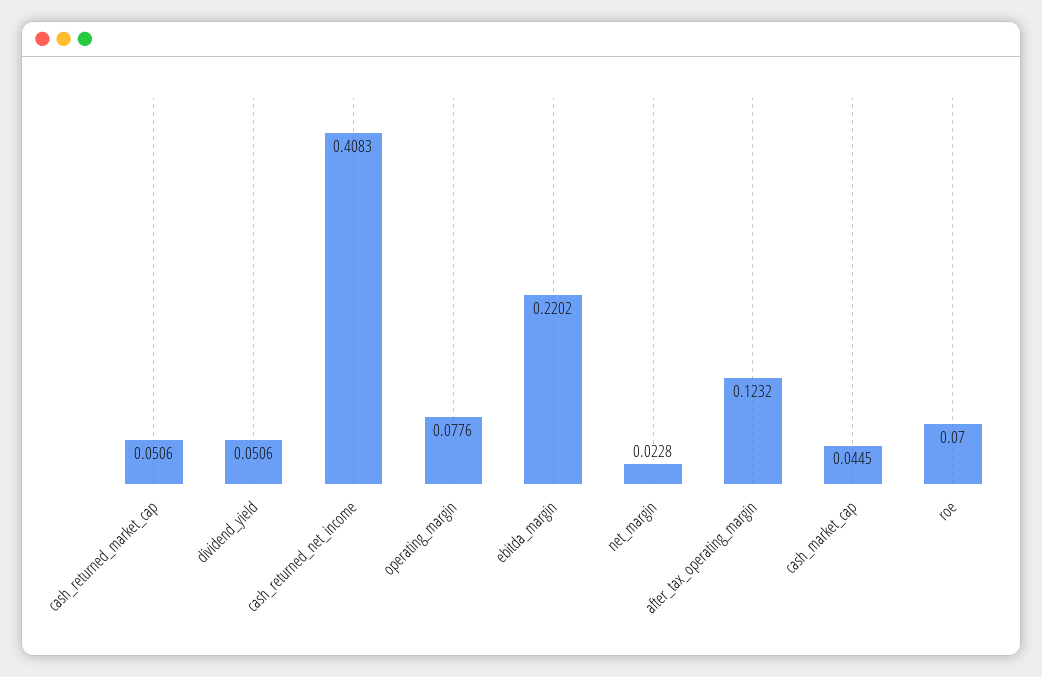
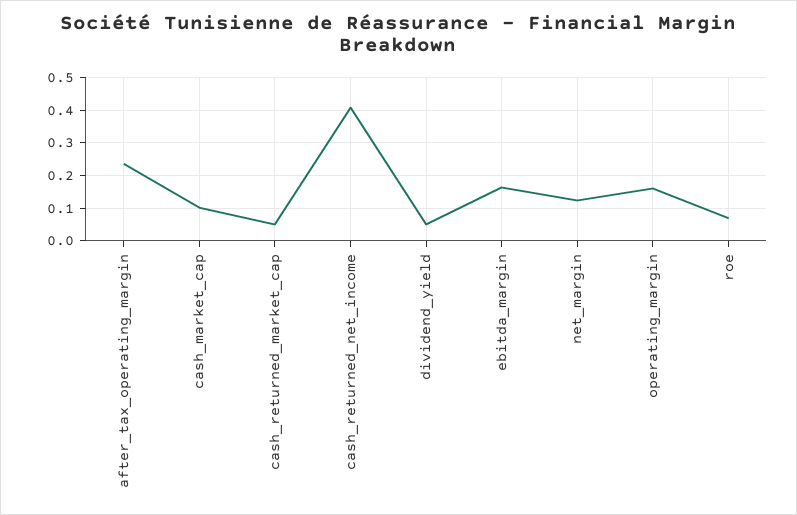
operating_margin: 0.0776 -> 0.16
ebitda_margin: 0.2202 -> 0.16
net_margin: 0.0228 -> 0.12
after_tax_operating_margin: 0.1232 -> 0.24
cash_market_cap: 0.0445 -> 0.1

